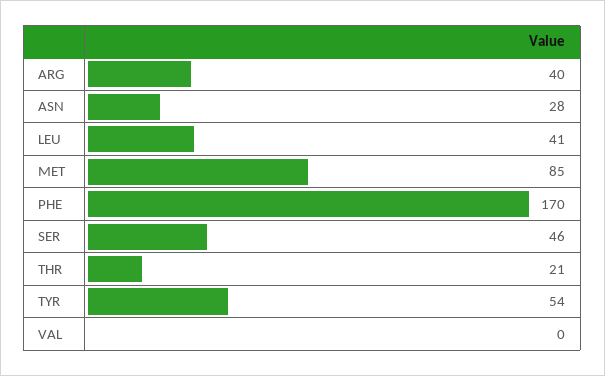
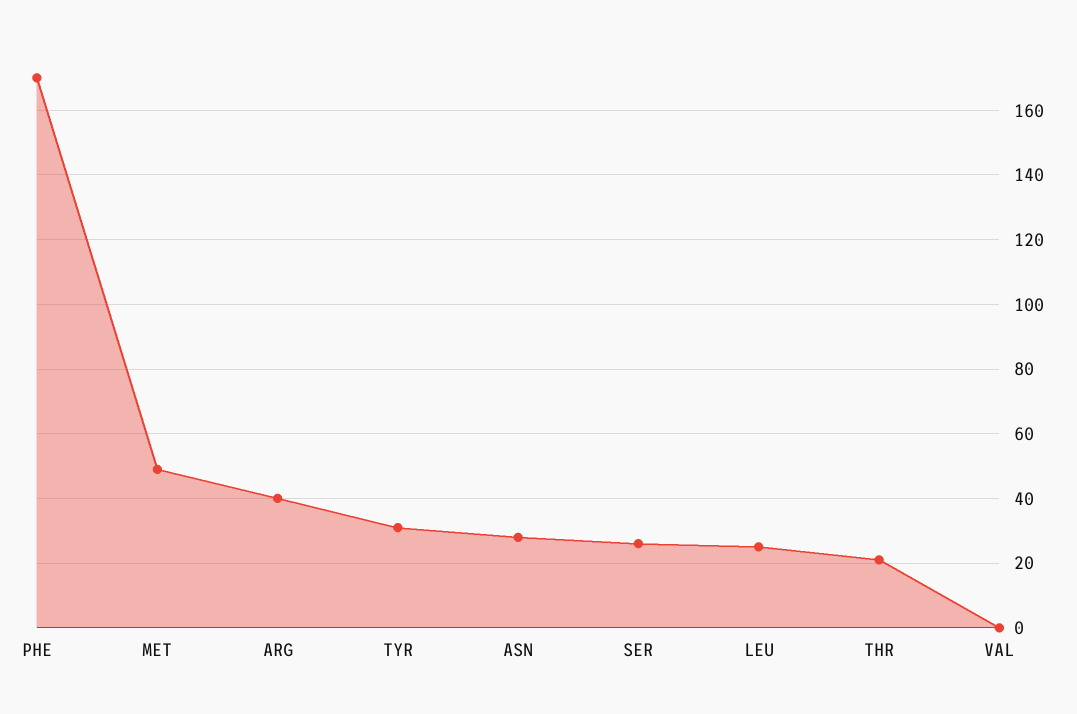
LEU: 41 -> 25
MET: 85 -> 50
SER: 46 -> 25
TYR: 54 -> 30

